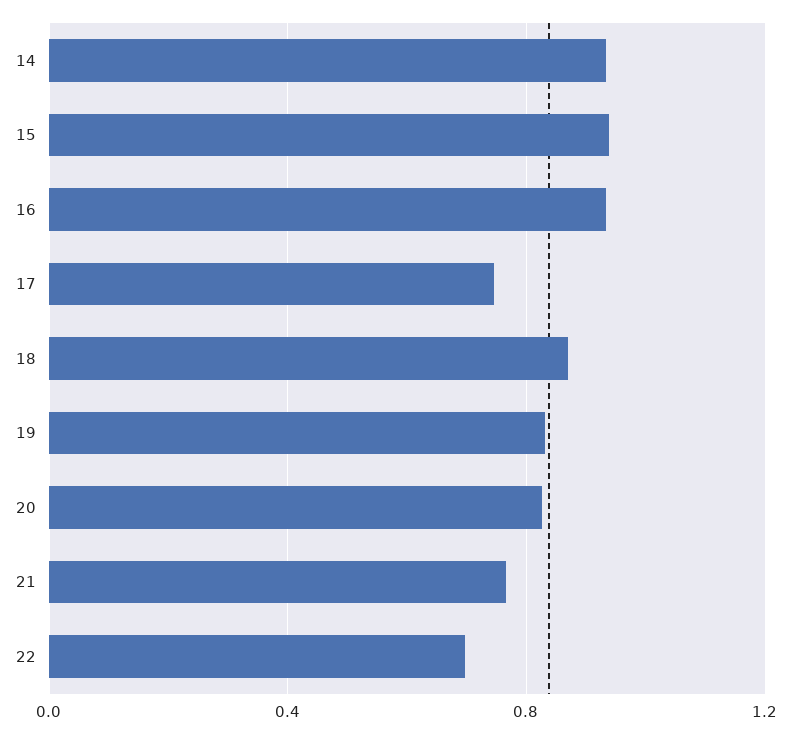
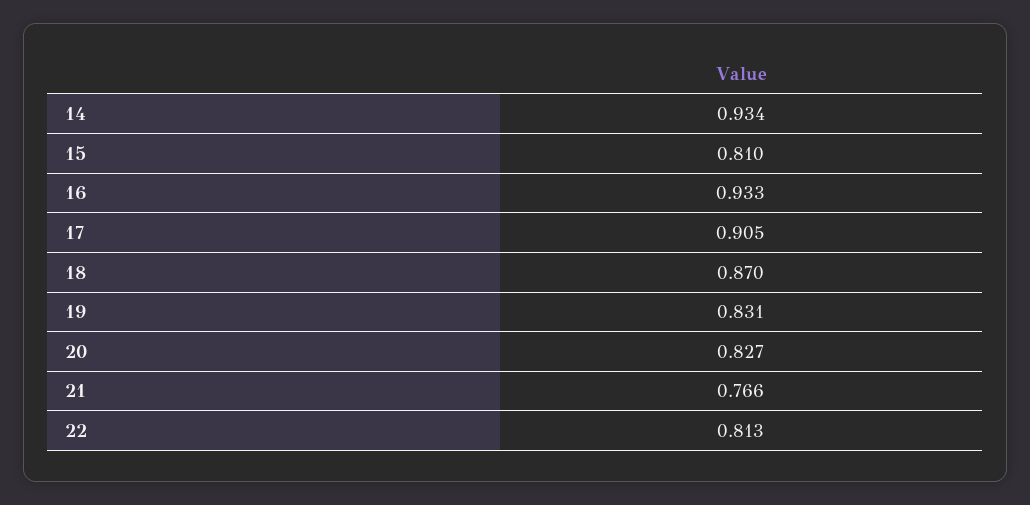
15: 0.95 -> 0.81
17: 0.75 -> 0.905
22: 0.7 -> 0.813

